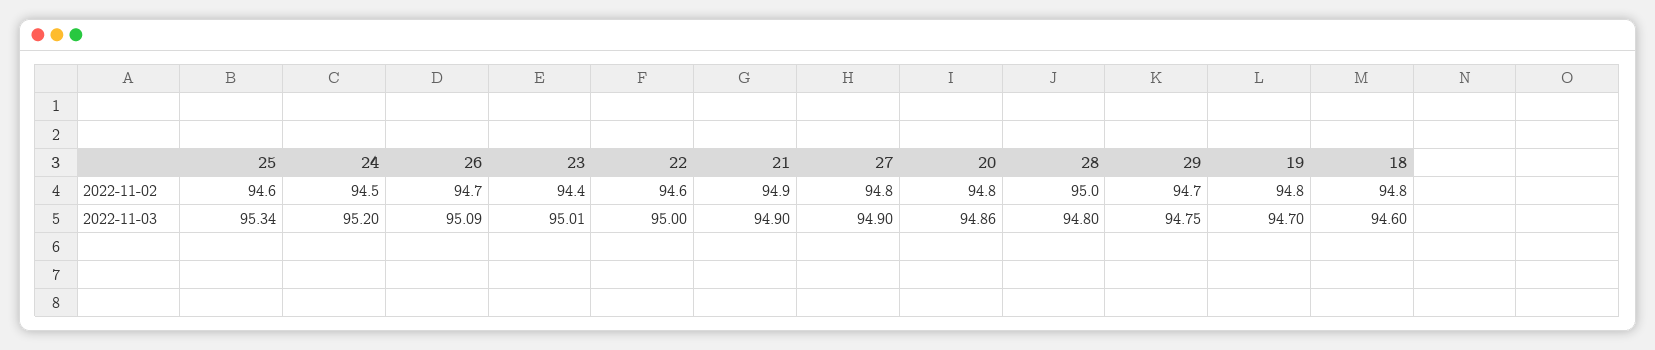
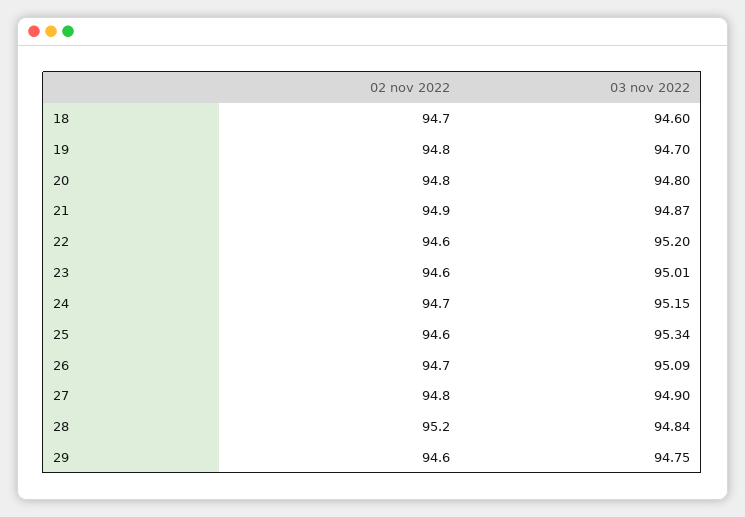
24, 2022-11-02: 94.5 -> 94.7
23, 2022-11-02: 94.4 -> 94.6
28, 2022-11-02: 95 -> 95.2
29, 2022-11-02: 94.7 -> 94.6
18, 2022-11-02: 94.8 -> 94.7
24, 2022-11-03: 95.2 -> 95.15
22, 2022-11-03: 95 -> 95.2
21, 2022-11-03: 94.9 -> 94.87
20, 2022-11-03: 94.86 -> 94.8
28, 2022-11-03: 94.8 -> 94.84

